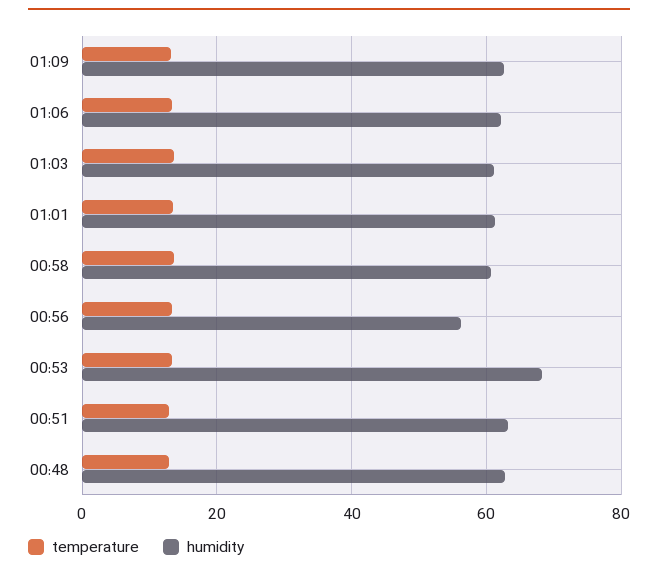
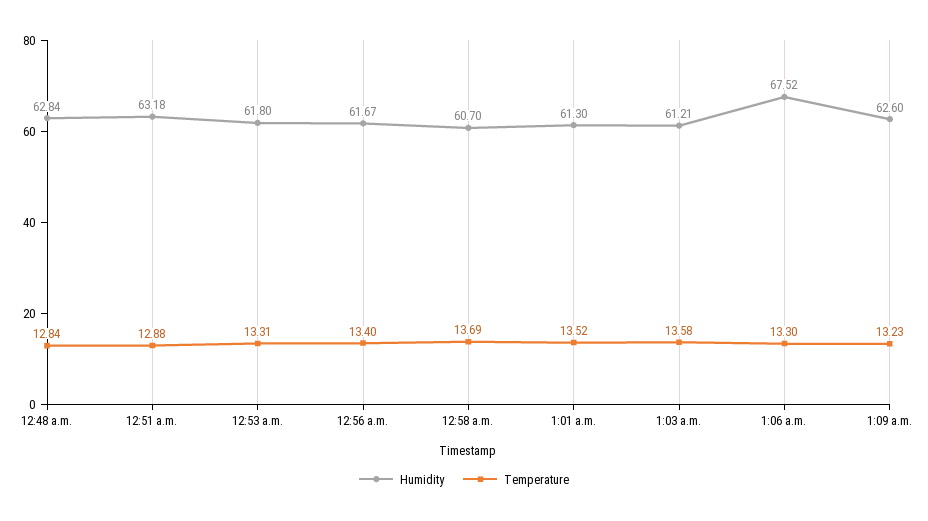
humidity, 01:06: 62 -> 67.52
humidity, 00:56: 56 -> 61.67
humidity, 00:53: 68 -> 61.8

